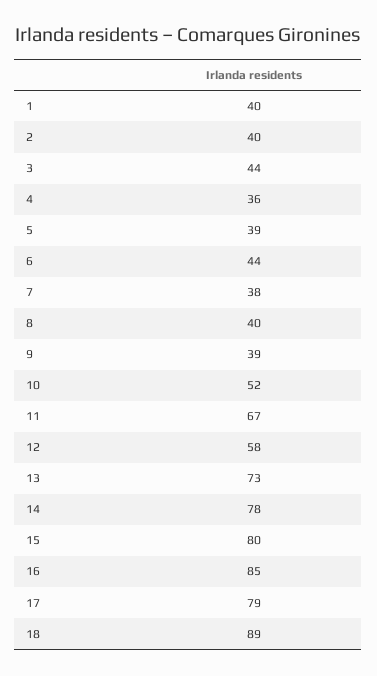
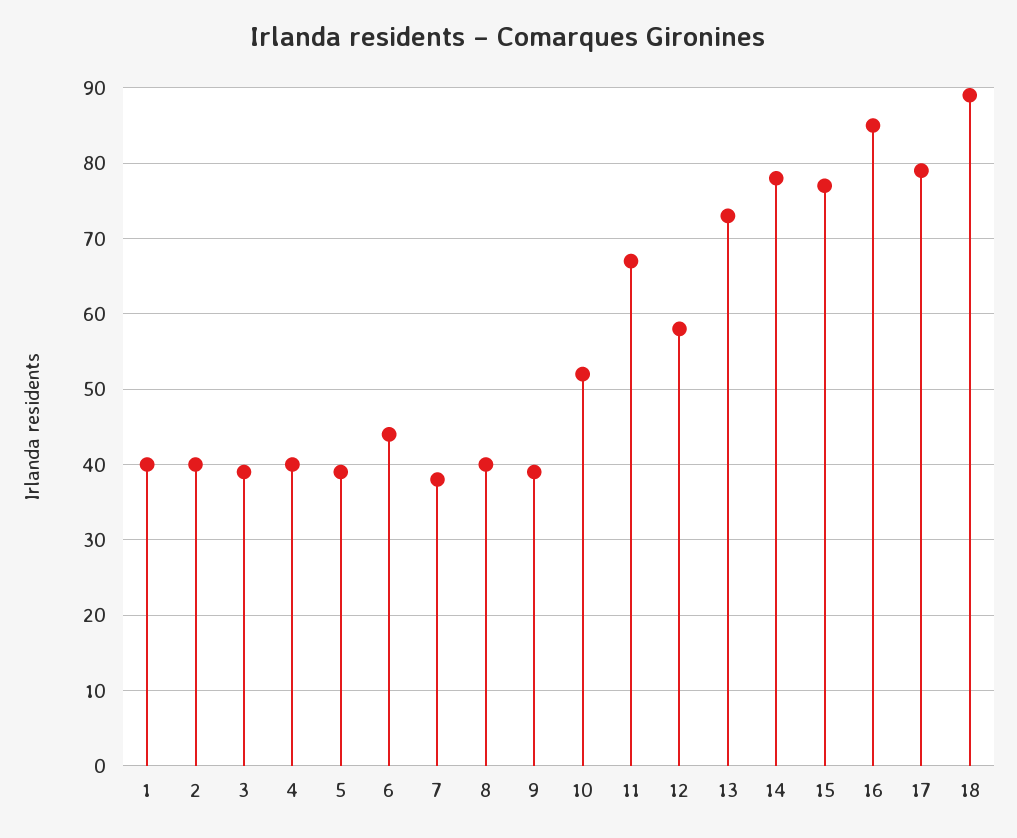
3: 44 -> 39
4: 36 -> 40
15: 80 -> 77

